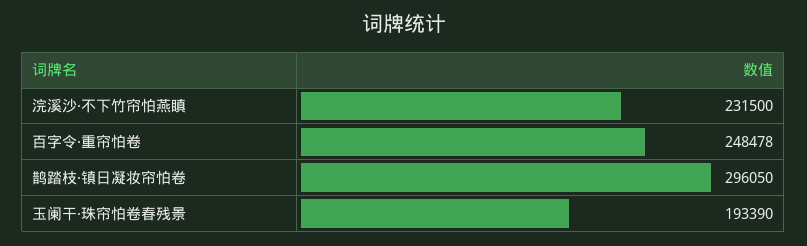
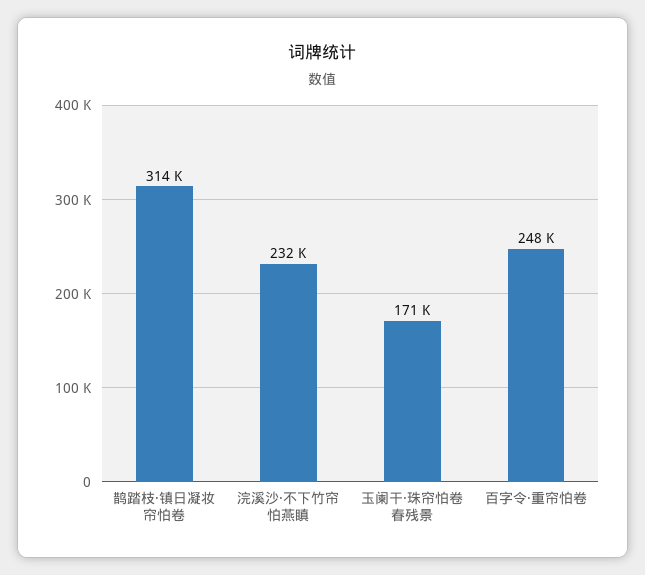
鹊踏枝·镇日凝妆帘怕卷: 296050 -> 314000
玉阑干·珠帘怕卷春残景: 193390 -> 171000

